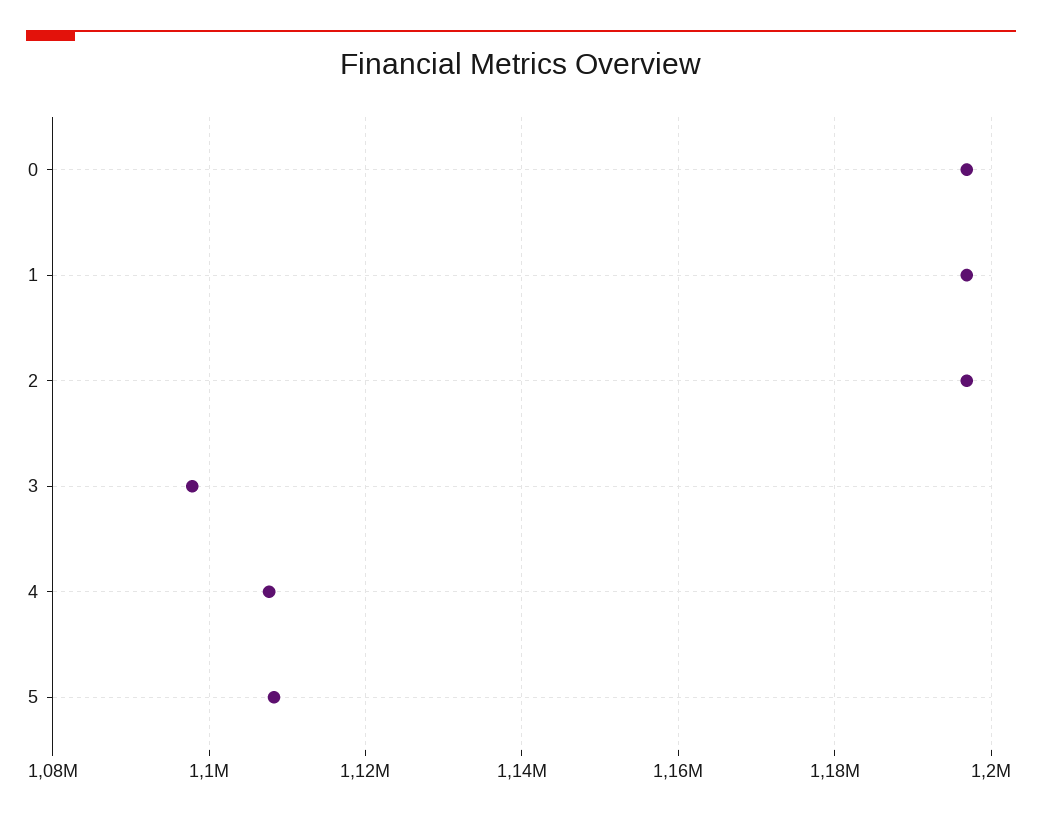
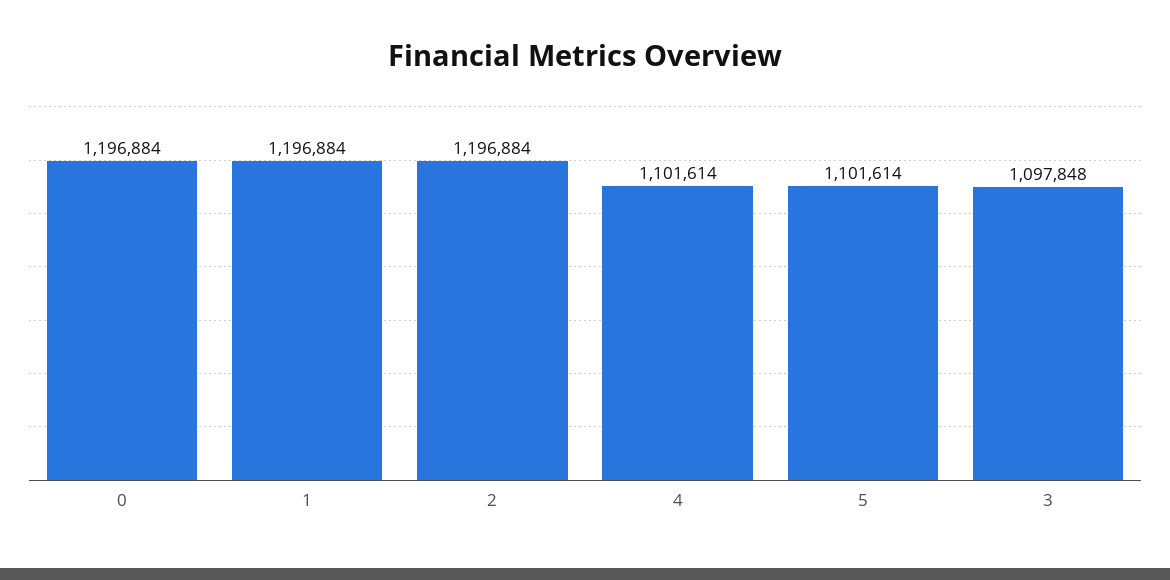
4: 1108000 -> 1101614
5: 1108000 -> 1101614

